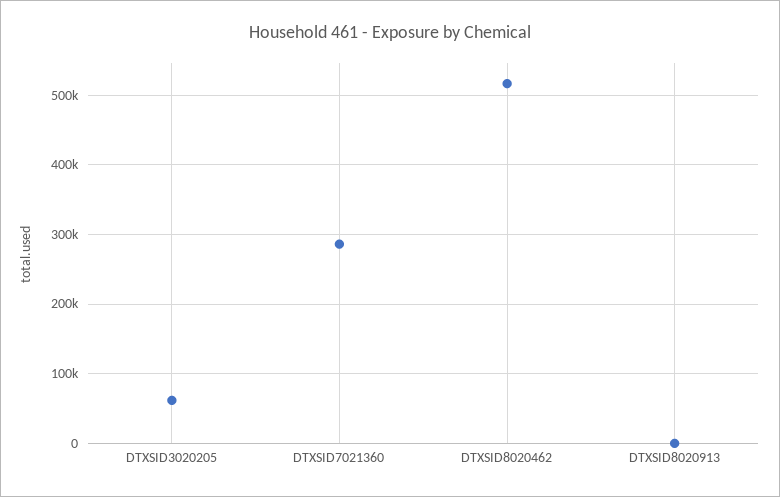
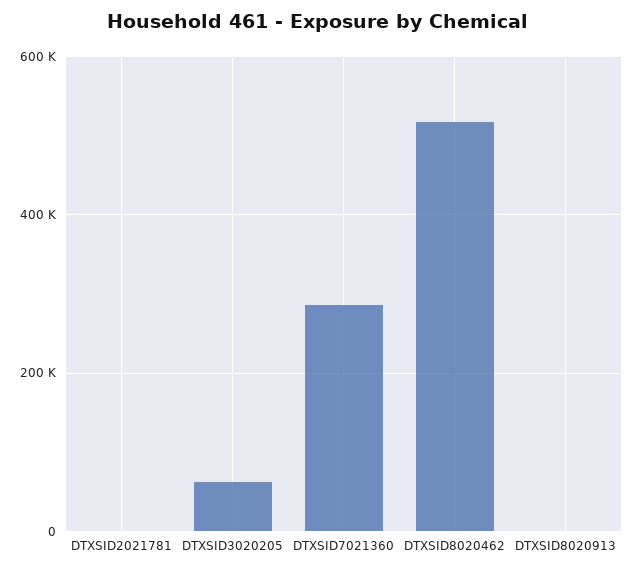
DTXSID2021781: none -> 0

